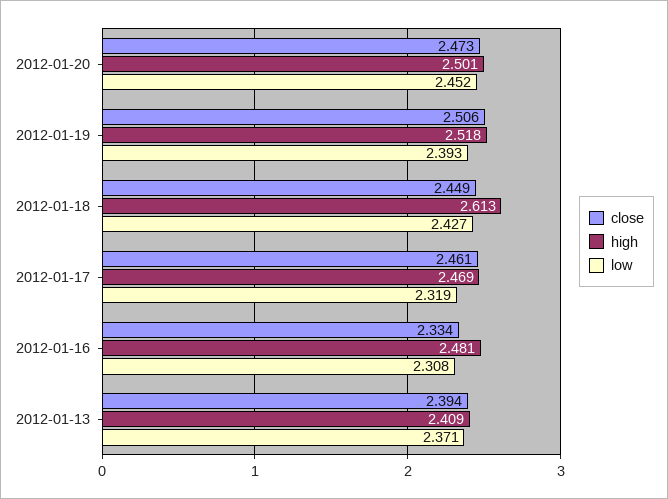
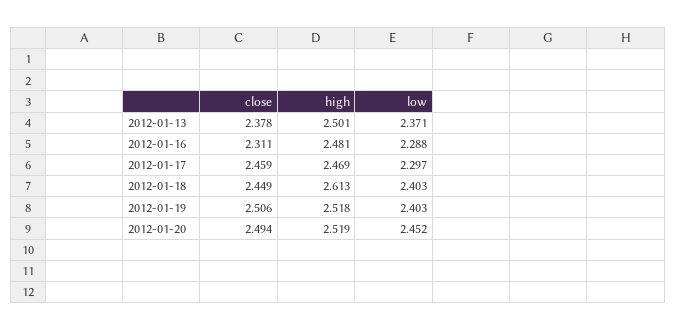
close, 2012-01-20: 2.473 -> 2.494
high, 2012-01-20: 2.501 -> 2.519
low, 2012-01-19: 2.393 -> 2.403
low, 2012-01-18: 2.427 -> 2.403
close, 2012-01-17: 2.461 -> 2.459
low, 2012-01-17: 2.319 -> 2.297
close, 2012-01-16: 2.334 -> 2.311
low, 2012-01-16: 2.308 -> 2.288
close, 2012-01-13: 2.394 -> 2.378
high, 2012-01-13: 2.409 -> 2.501

